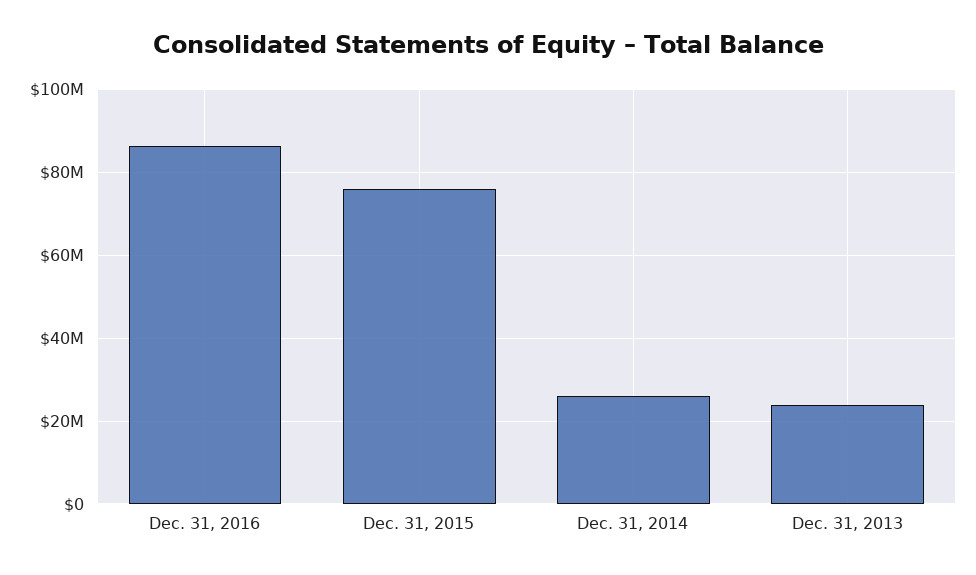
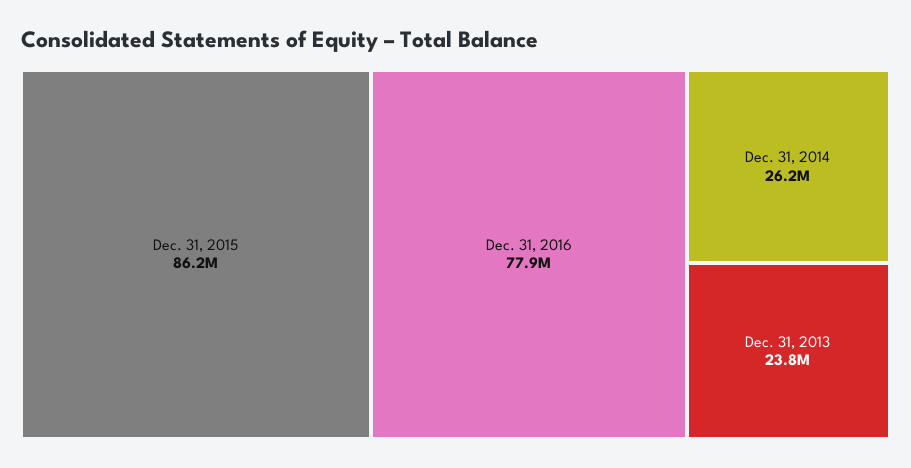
Dec. 31, 2016: 86000000 -> 77900000
Dec. 31, 2015: 76000000 -> 86200000

